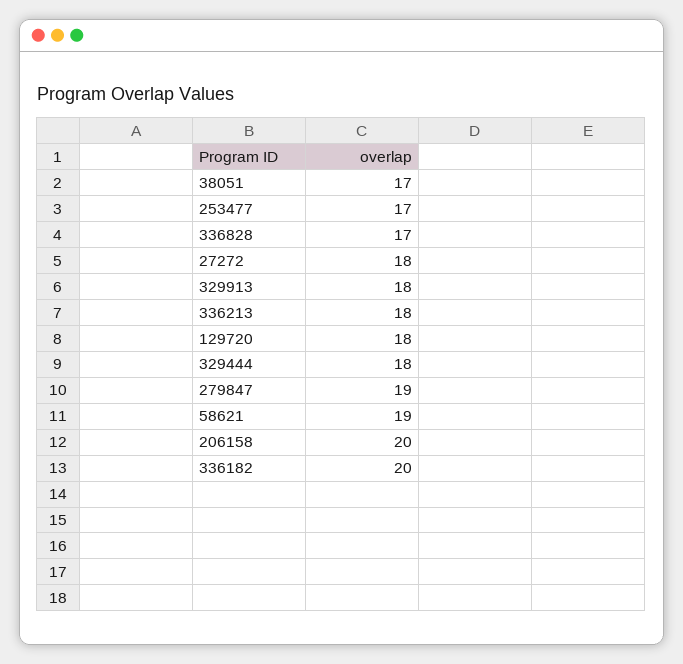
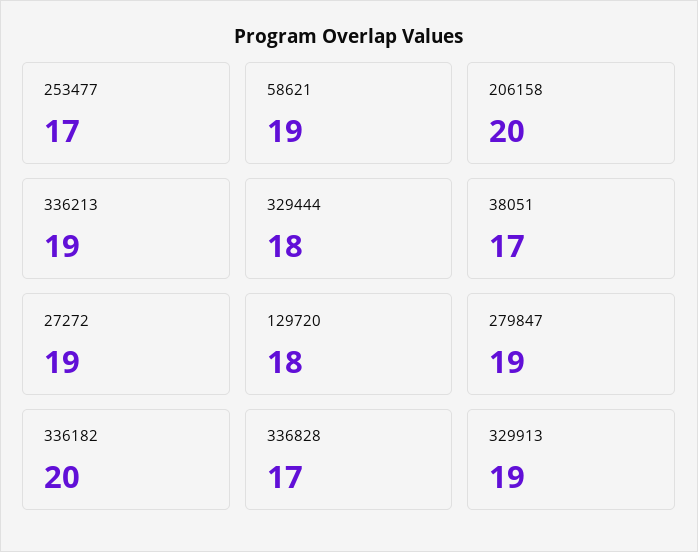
27272: 18 -> 19
329913: 18 -> 19
336213: 18 -> 19

